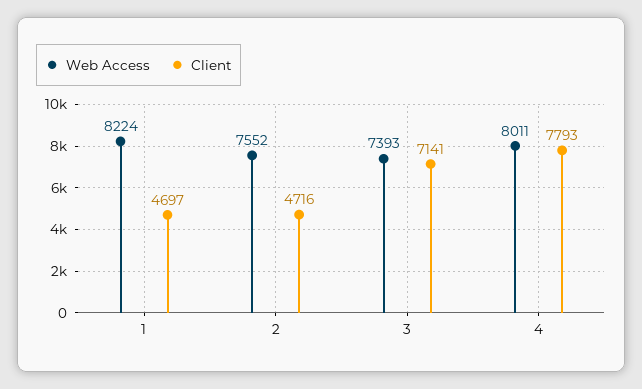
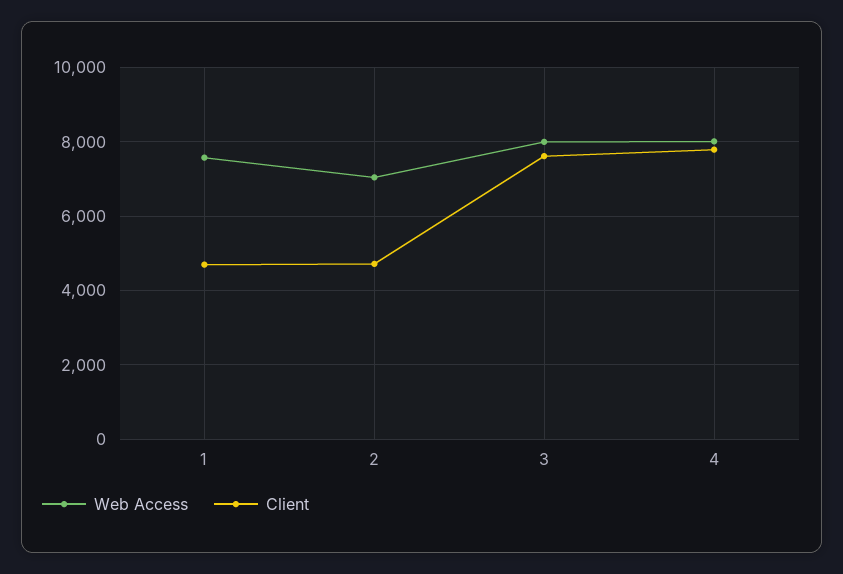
Web Access, 1: 8224 -> 7600
Web Access, 2: 7552 -> 7000
Web Access, 3: 7393 -> 8000
Client, 3: 7141 -> 7600

